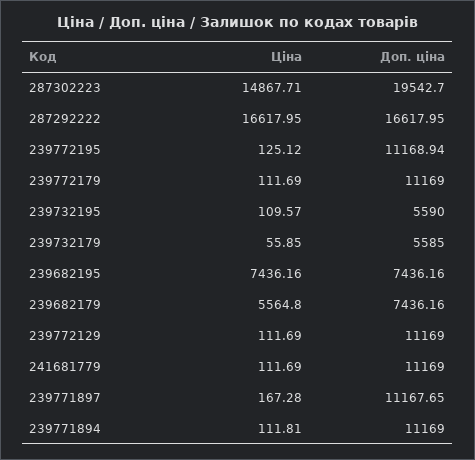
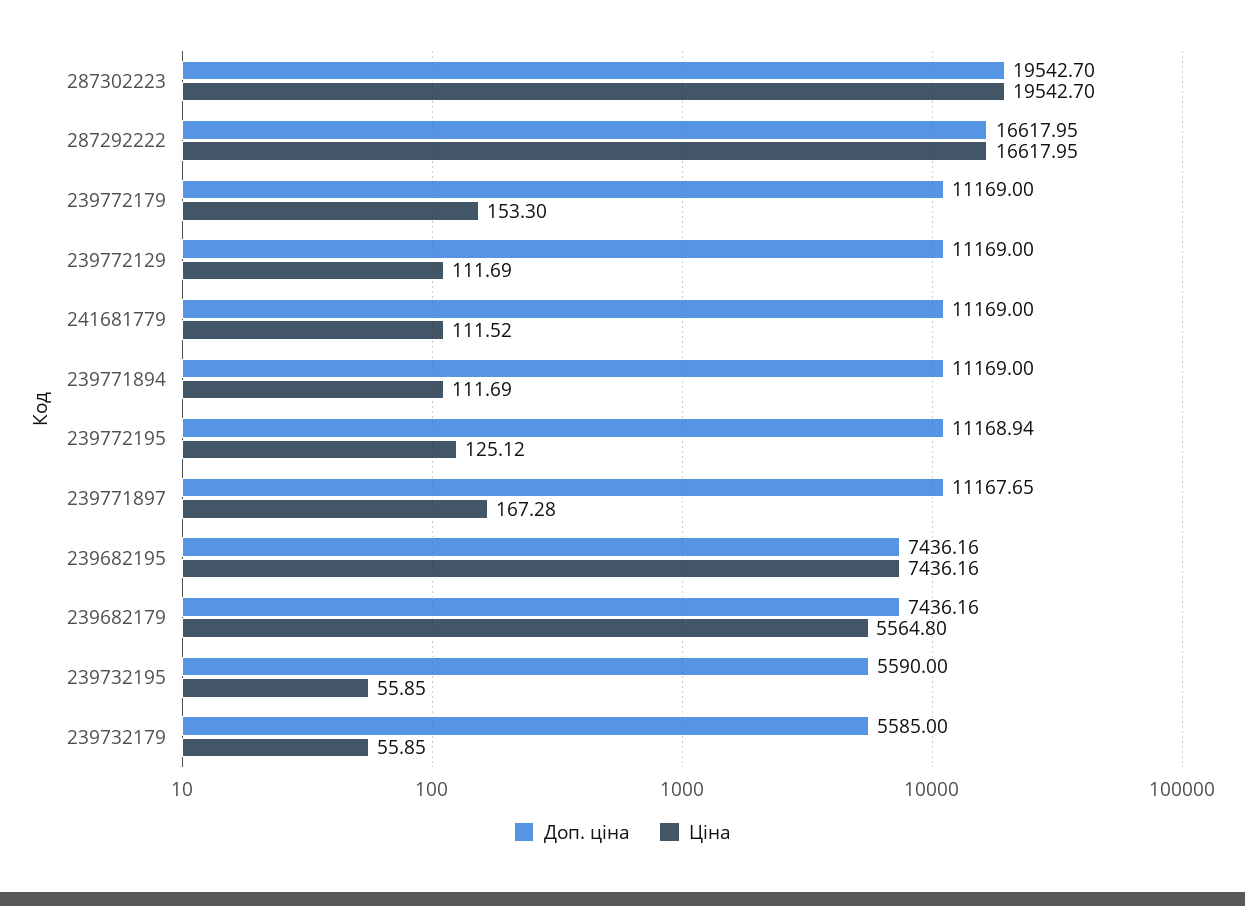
Ціна, 287302223: 14867.71 -> 19542.7
Ціна, 239772179: 111.69 -> 153.3
Ціна, 239732195: 109.57 -> 55.85
Ціна, 241681779: 111.69 -> 111.52
Ціна, 239771894: 111.81 -> 111.69

